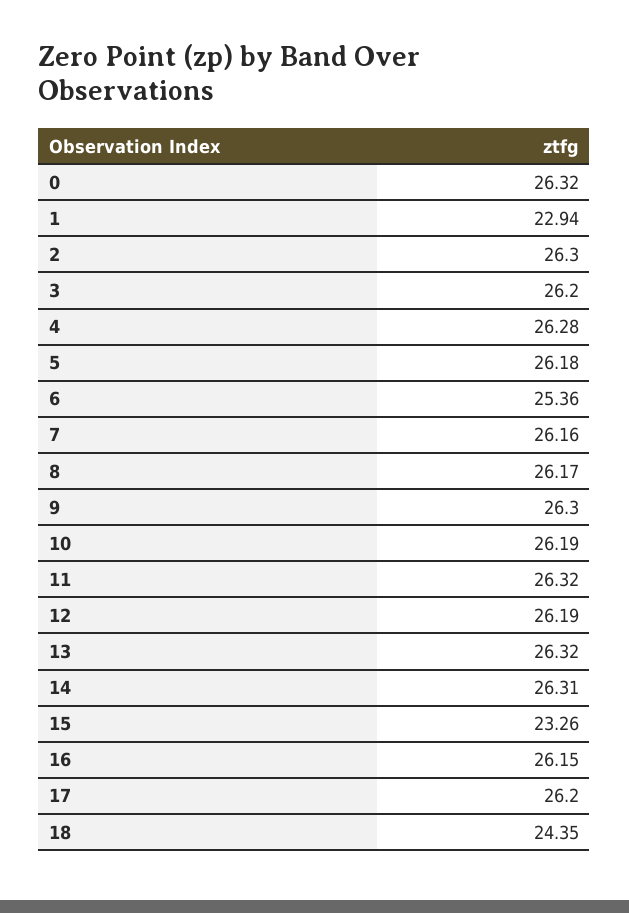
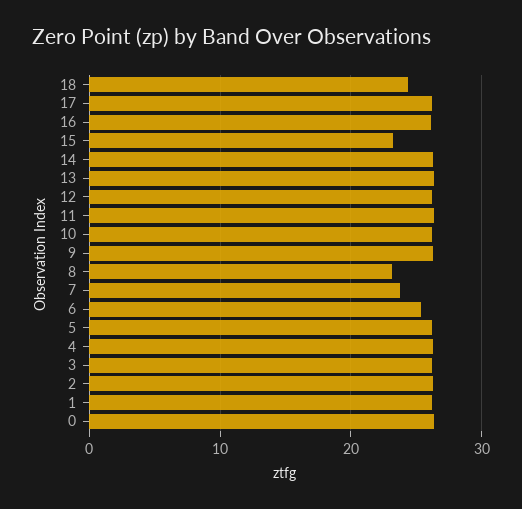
1: 22.94 -> 26
7: 26.16 -> 24
8: 26.17 -> 23

